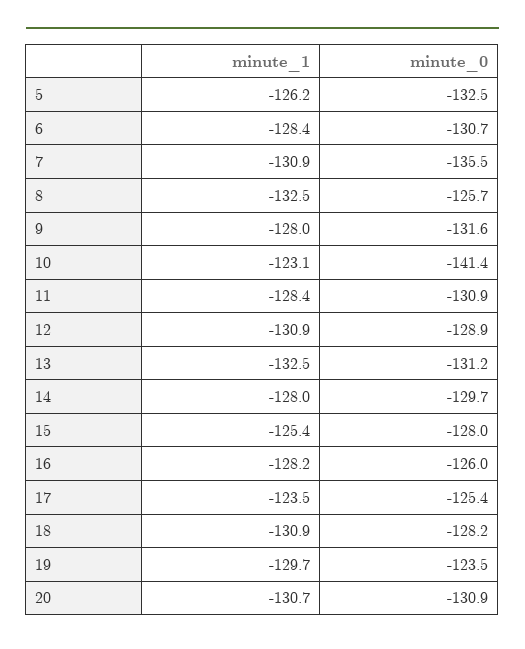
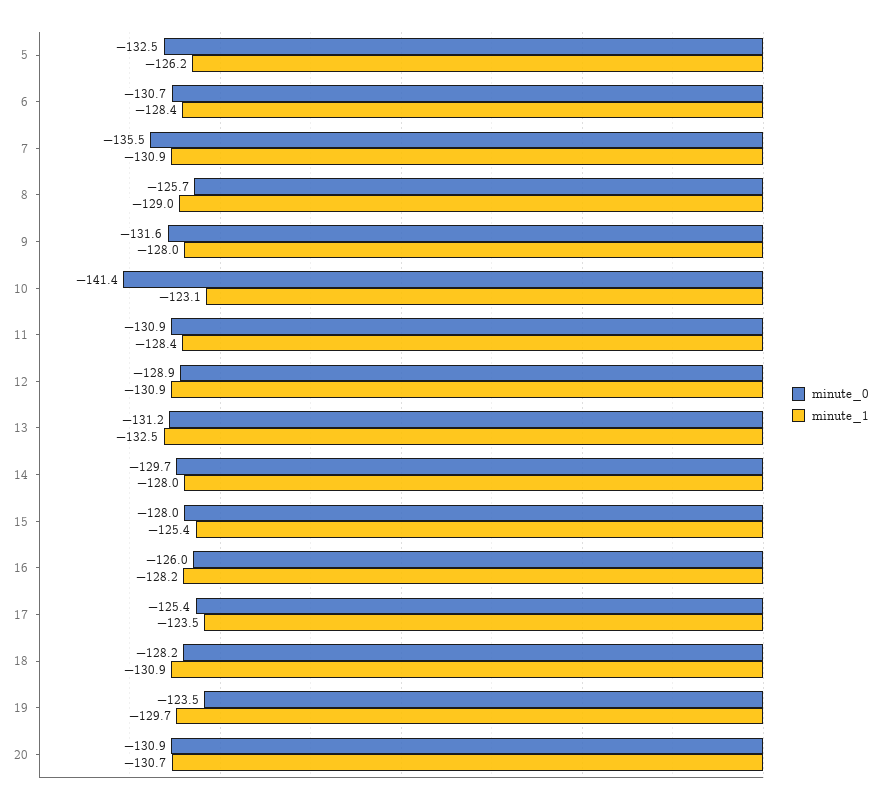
minute_1, 8: -132.5 -> -129

